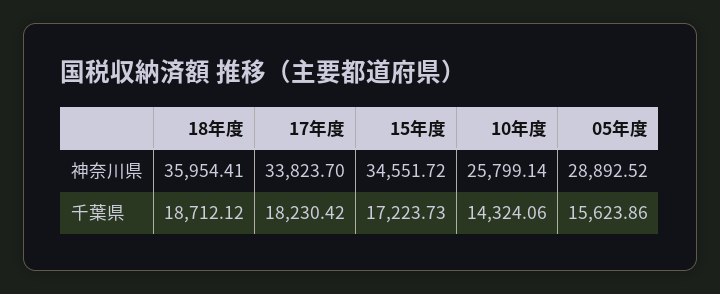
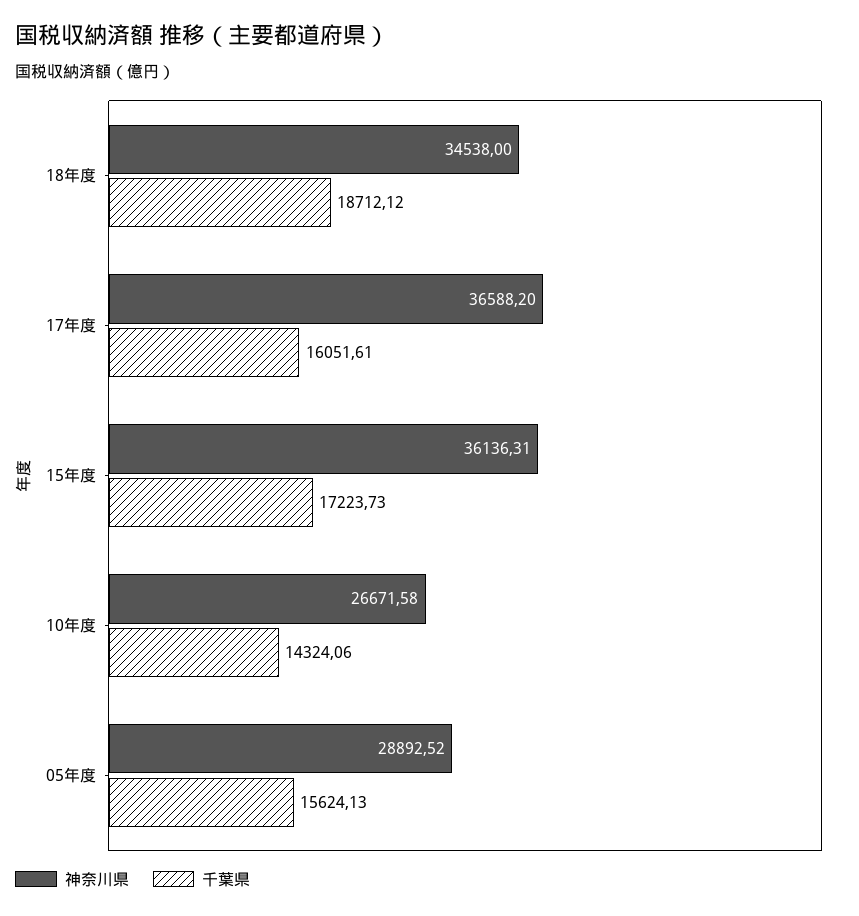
神奈川県, 18年度: 35954.41 -> 34538
神奈川県, 17年度: 33823.7 -> 36588.2
神奈川県, 15年度: 34551.72 -> 36136.31
神奈川県, 10年度: 25799.14 -> 26671.58
千葉県, 17年度: 18230.42 -> 16051.61
千葉県, 05年度: 15623.86 -> 15624.13

